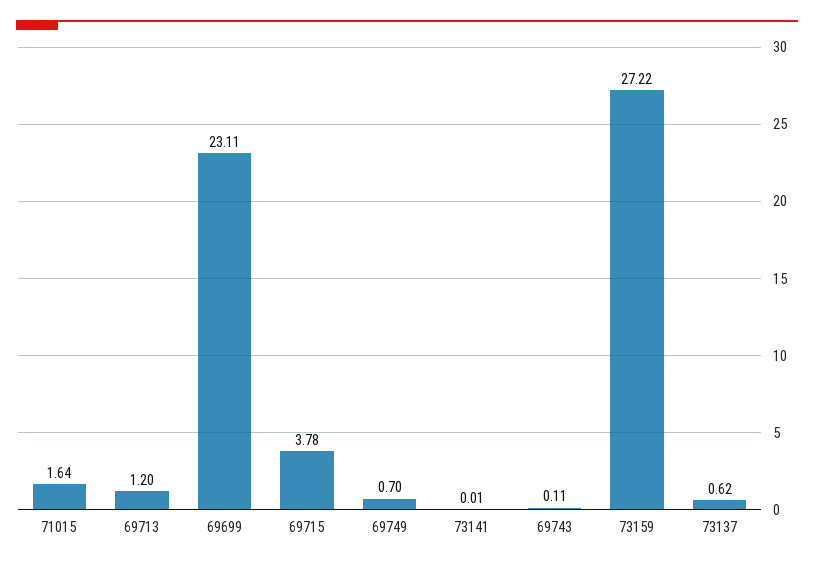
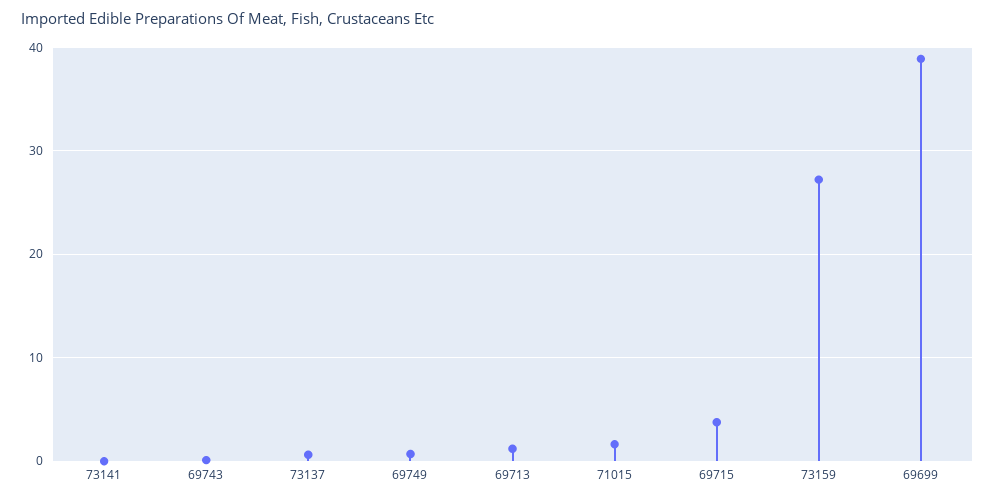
69699: 23.11 -> 39

